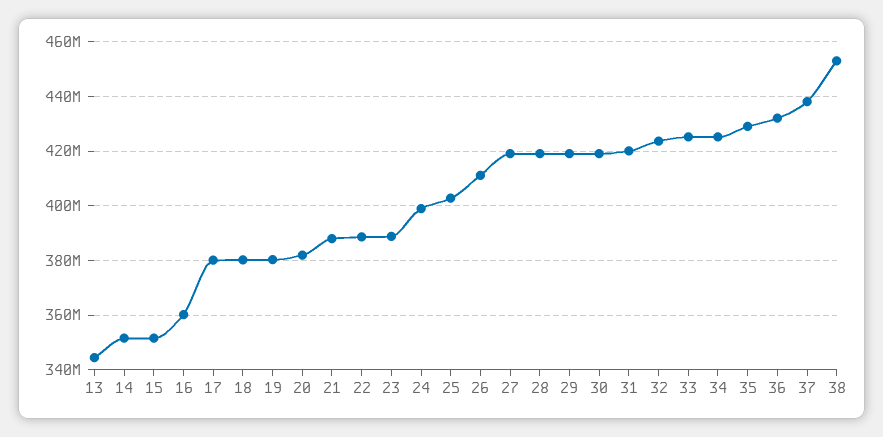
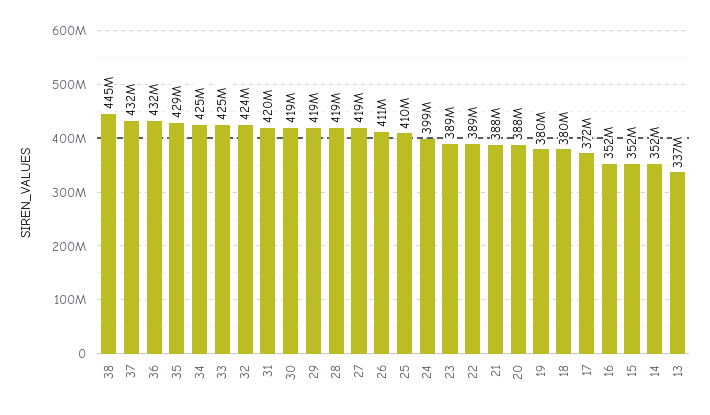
13: 345000000 -> 337000000
16: 360000000 -> 352000000
17: 380000000 -> 372000000
20: 382500000 -> 388000000
25: 402500000 -> 410000000
37: 437500000 -> 432000000
38: 452500000 -> 445000000

